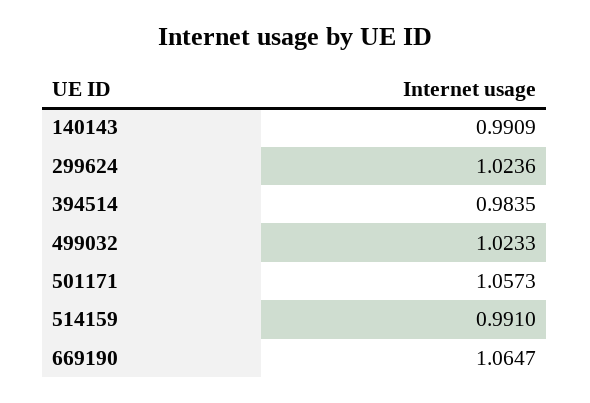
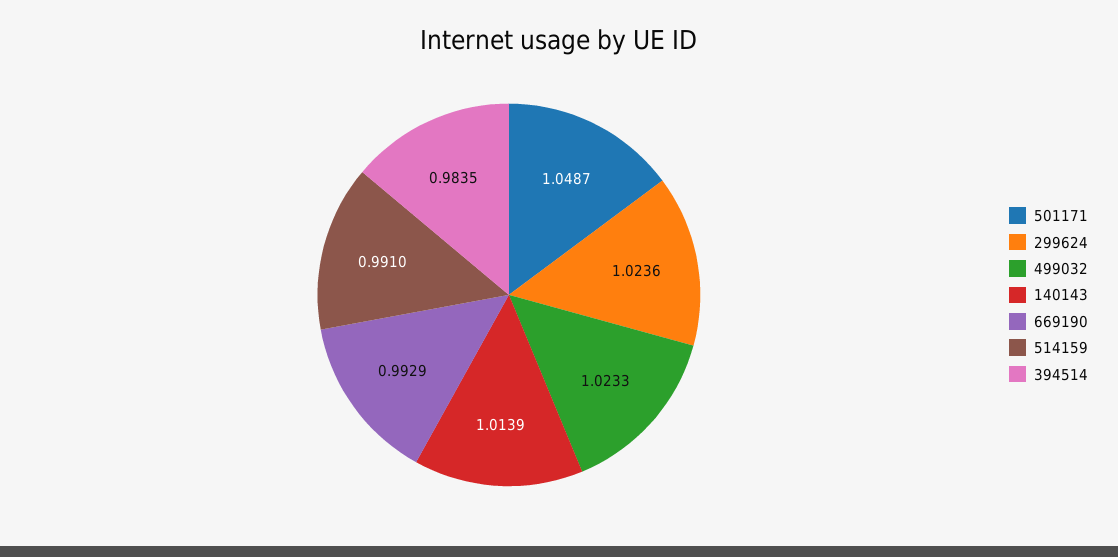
140143: 0.9909 -> 1.0139
501171: 1.0573 -> 1.0487
669190: 1.0647 -> 0.9929

